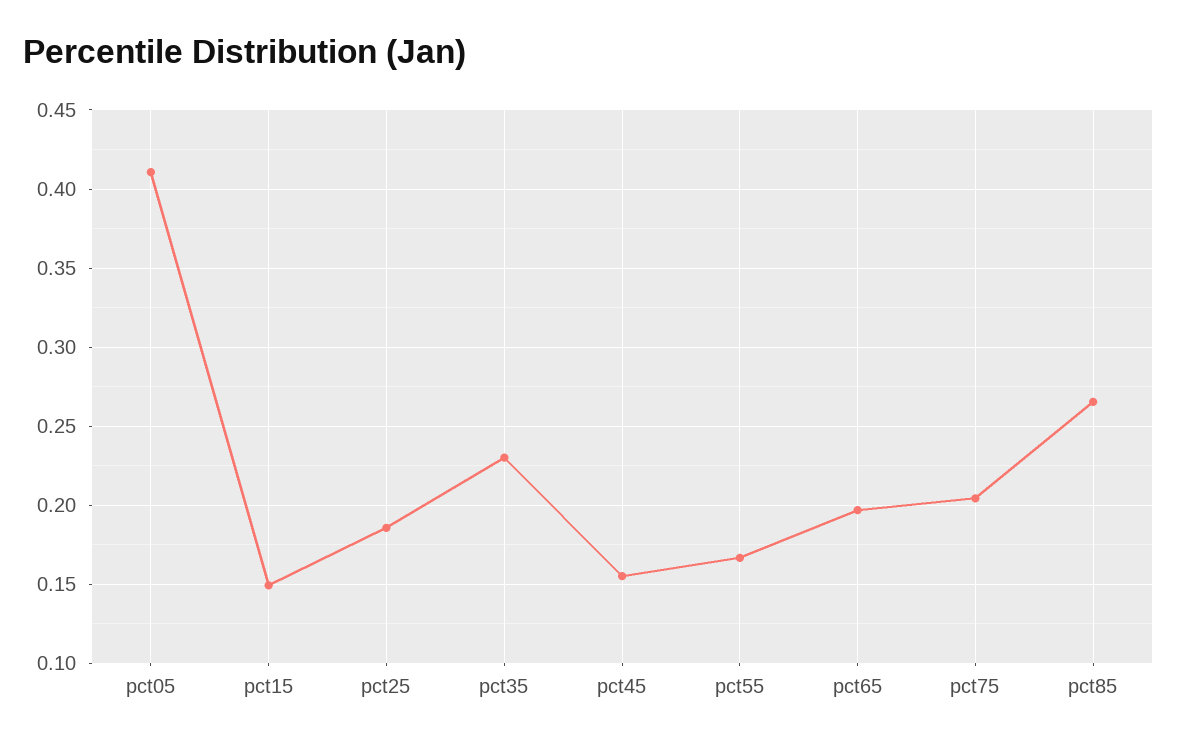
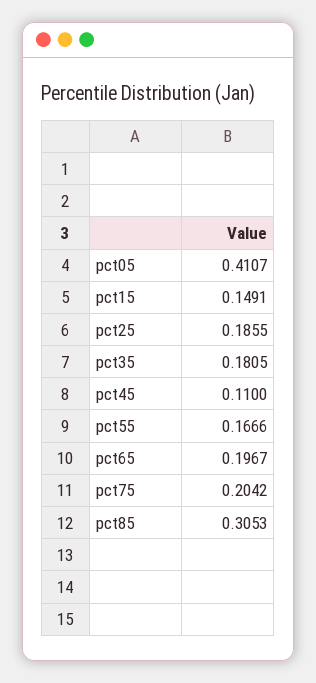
pct35: 0.23 -> 0.1805
pct45: 0.155 -> 0.11
pct85: 0.265 -> 0.3053

